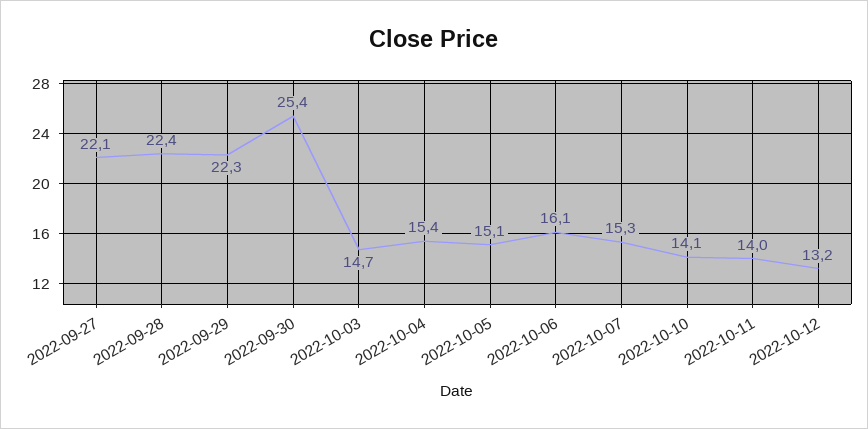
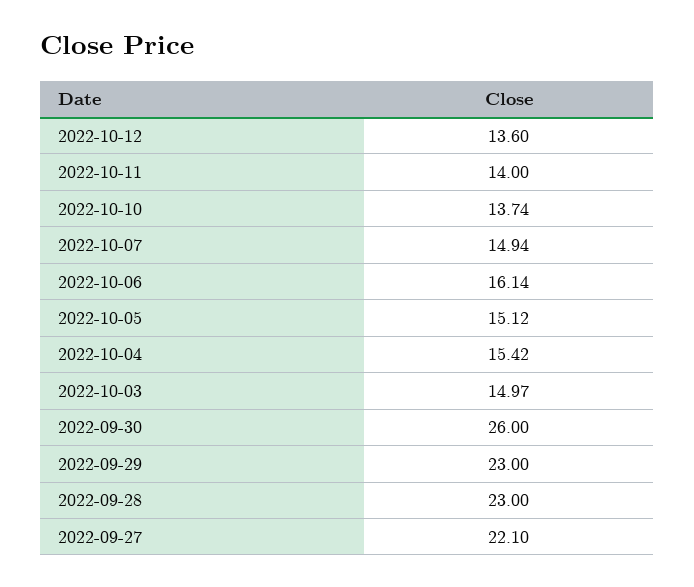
2022-09-28: 22.4 -> 23
2022-09-29: 22.3 -> 23
2022-09-30: 25.4 -> 26
2022-10-03: 14.7 -> 14.97
2022-10-07: 15.3 -> 14.94
2022-10-10: 14.1 -> 13.74
2022-10-12: 13.2 -> 13.6

